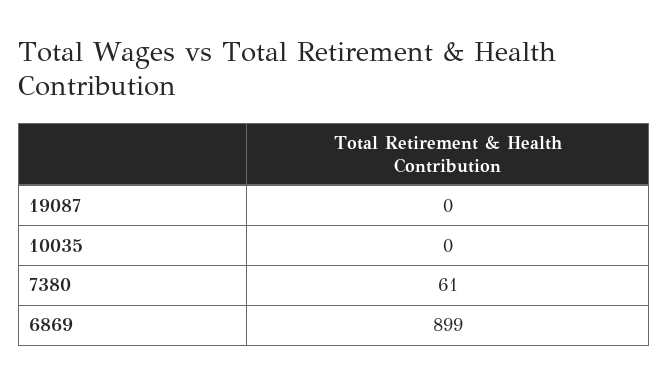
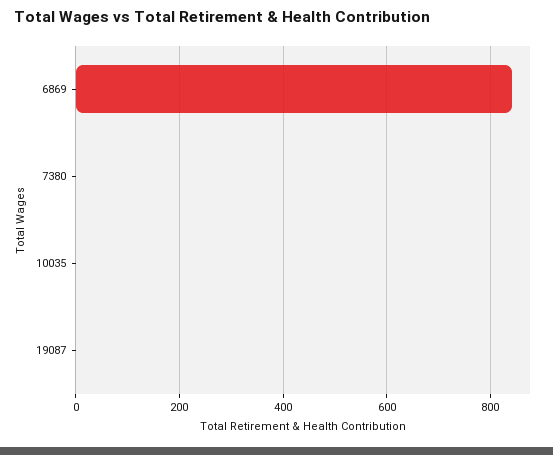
7380: 61 -> 0
6869: 899 -> 840

